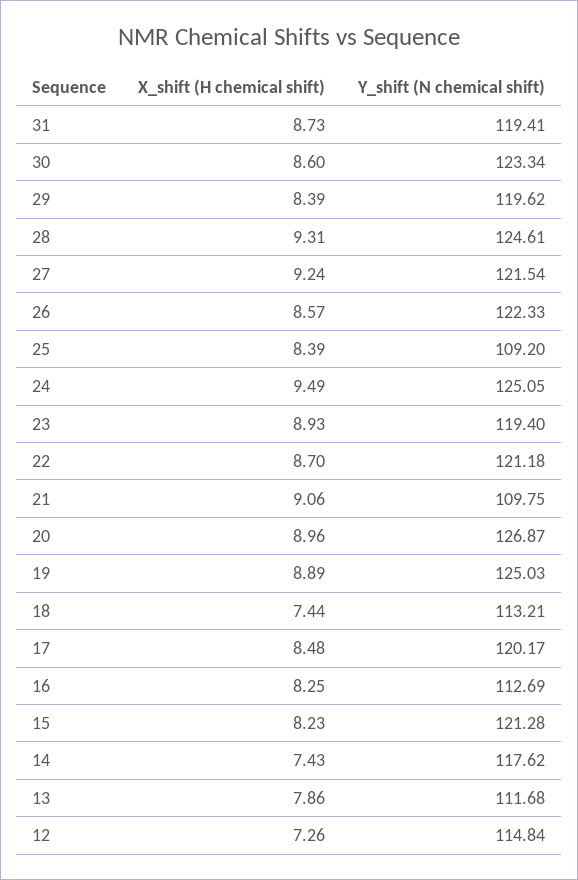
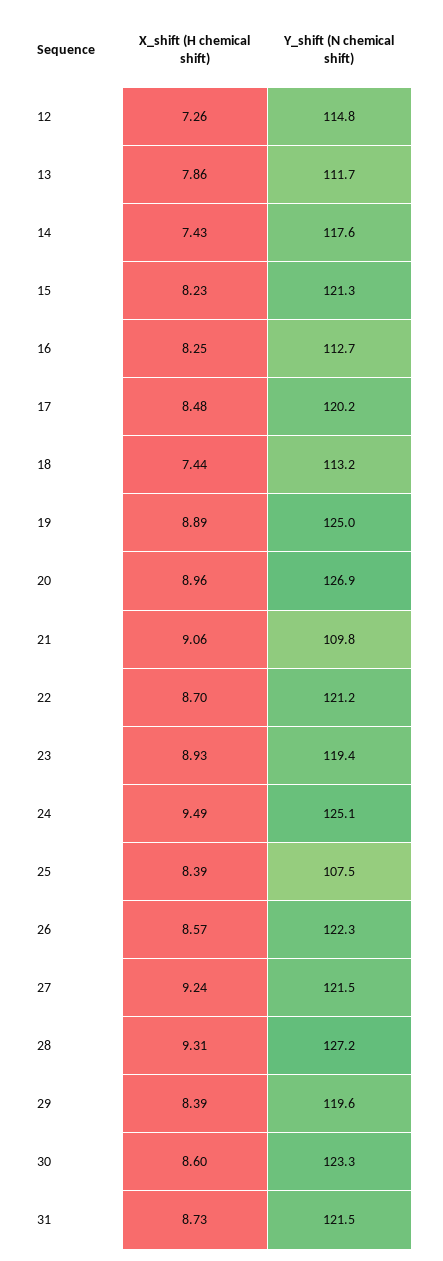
Y_shift (N chemical shift), 31: 119.41 -> 121.5
Y_shift (N chemical shift), 28: 124.61 -> 127.2
Y_shift (N chemical shift), 25: 109.2 -> 107.5

